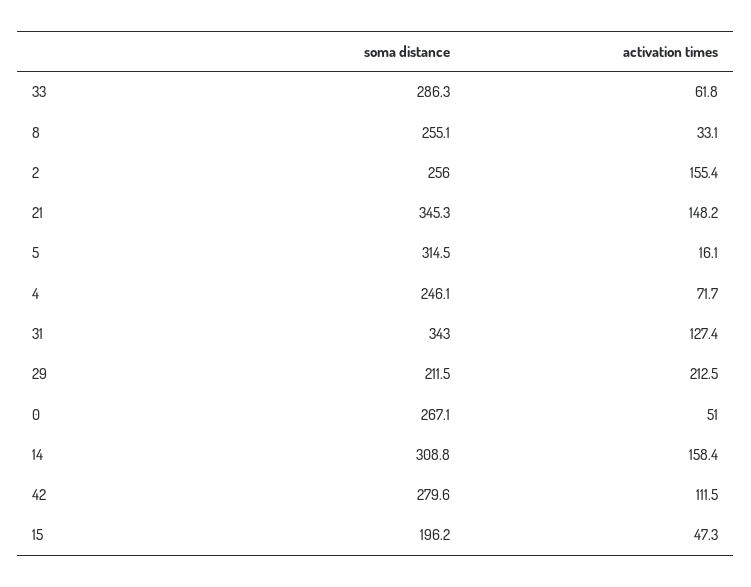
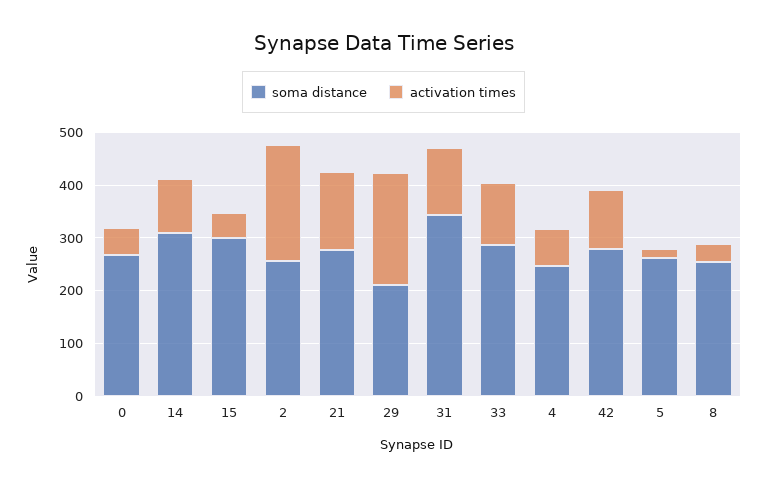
activation times, 33: 61.8 -> 120
activation times, 2: 155.4 -> 220
soma distance, 21: 345.3 -> 280
soma distance, 5: 314.5 -> 260
activation times, 14: 158.4 -> 100
soma distance, 15: 196.2 -> 300

